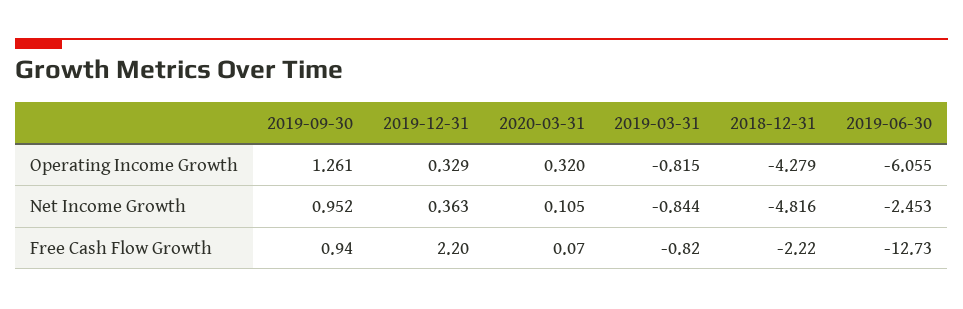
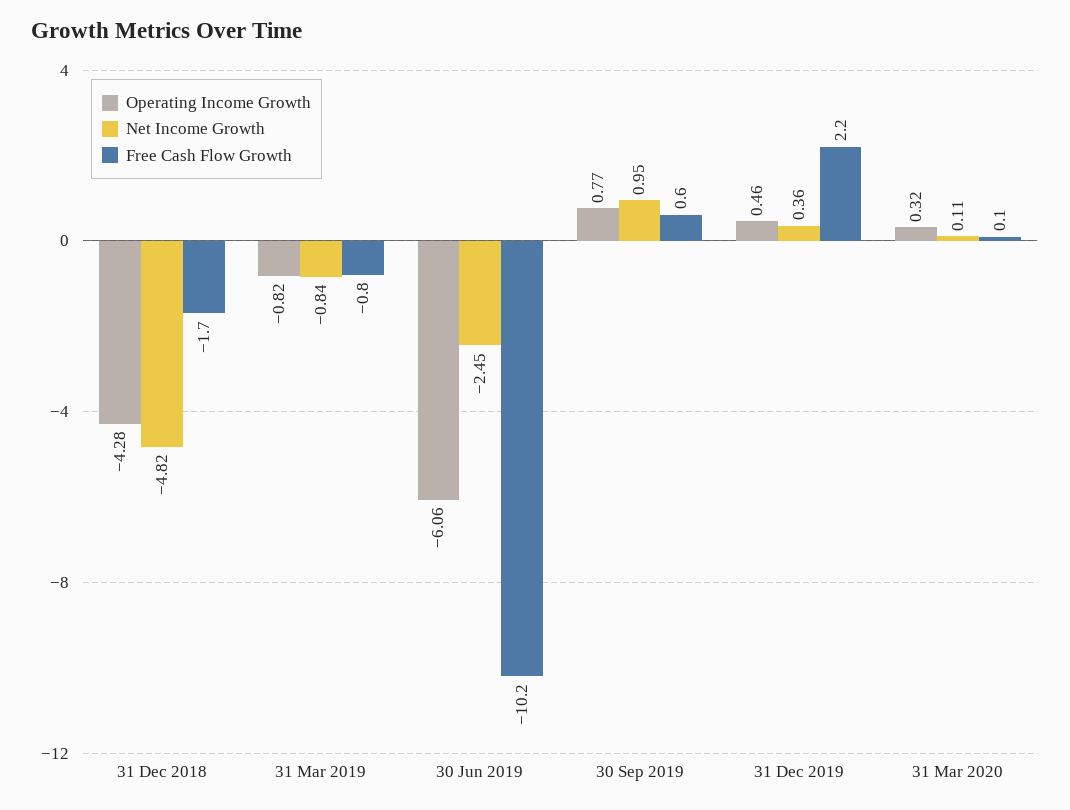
Operating Income Growth, 2019-09-30: 1.261 -> 0.77
Operating Income Growth, 2019-12-31: 0.329 -> 0.46
Free Cash Flow Growth, 2019-09-30: 0.94 -> 0.6
Free Cash Flow Growth, 2018-12-31: -2.22 -> -1.7
Free Cash Flow Growth, 2019-06-30: -12.73 -> -10.2

